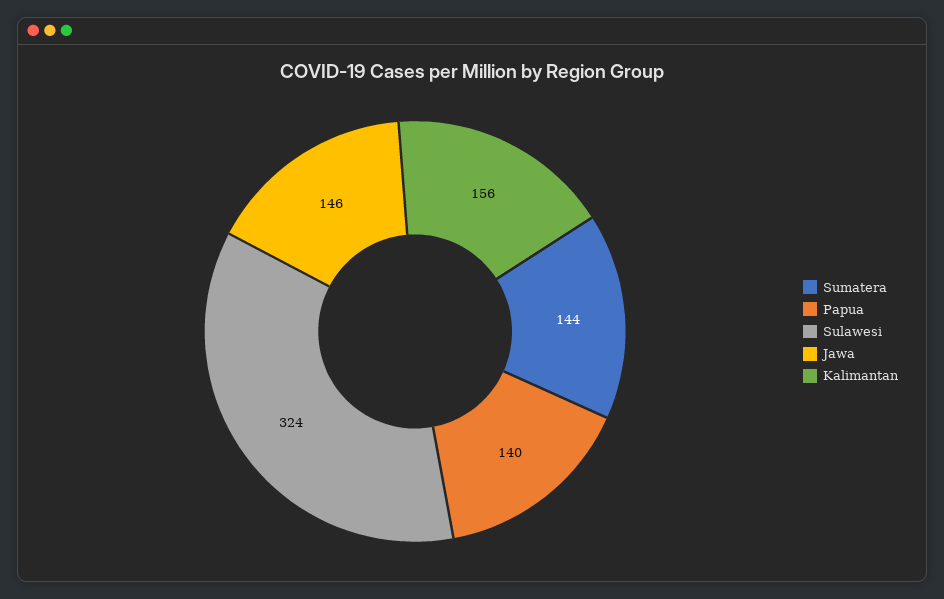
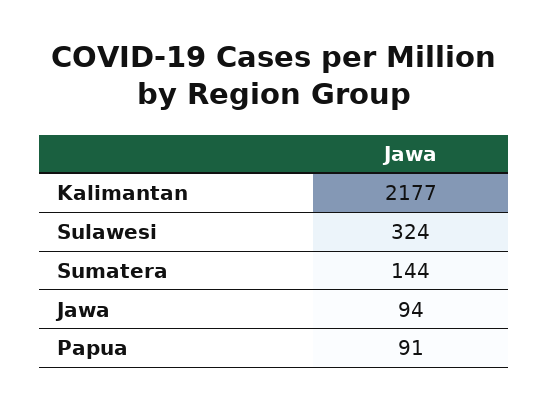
Papua: 140 -> 91
Jawa: 146 -> 94
Kalimantan: 156 -> 2177

